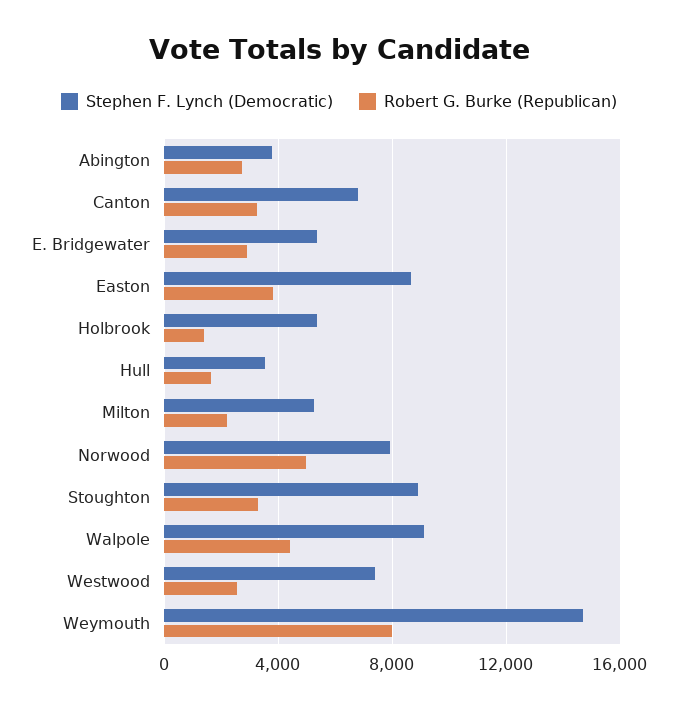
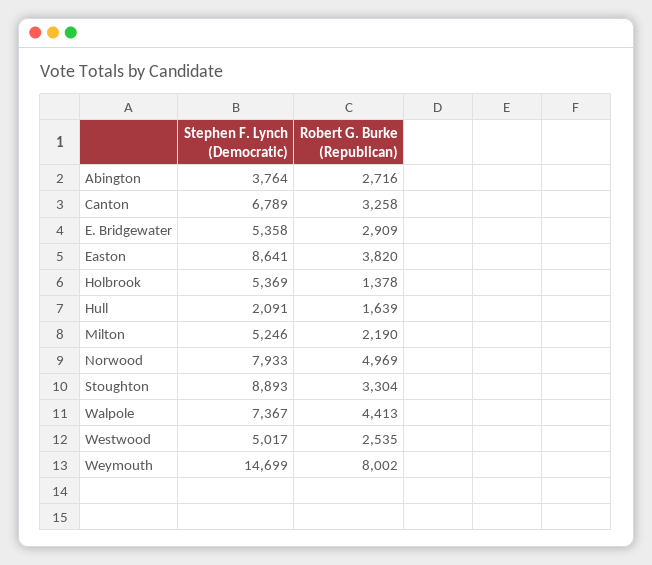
Stephen F. Lynch (Democratic), Hull: 3500 -> 2091
Stephen F. Lynch (Democratic), Walpole: 9000 -> 7367
Stephen F. Lynch (Democratic), Westwood: 7500 -> 5017

